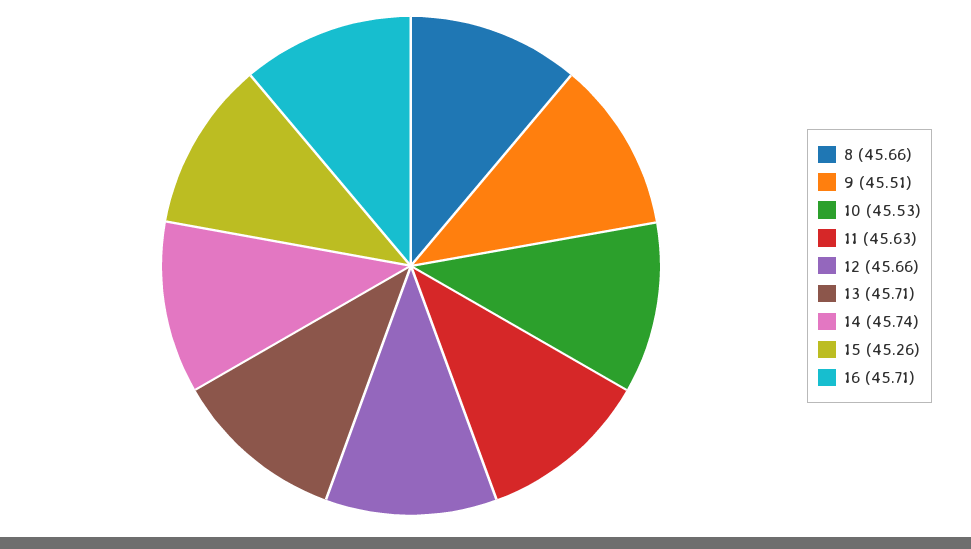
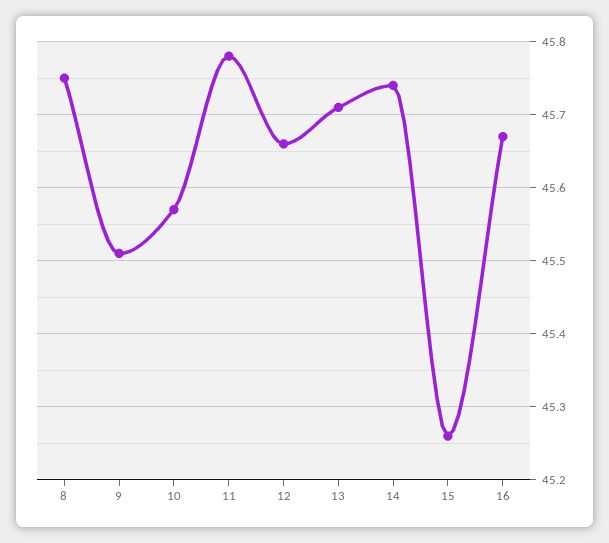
8: 45.66 -> 45.75
10: 45.53 -> 45.57
11: 45.63 -> 45.78
16: 45.71 -> 45.67

